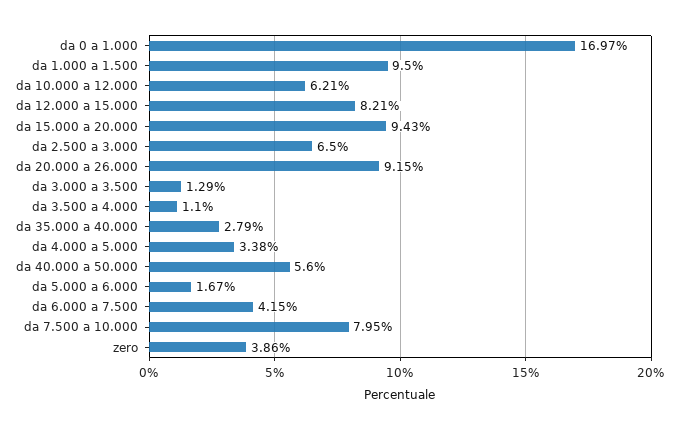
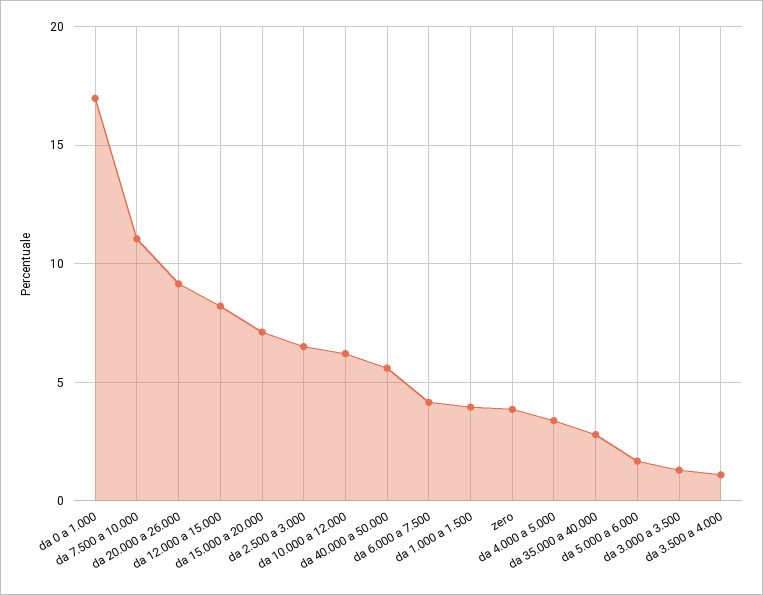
da 1.000 a 1.500: 9.5 -> 4
da 15.000 a 20.000: 9.43 -> 7
da 7.500 a 10.000: 7.95 -> 11

